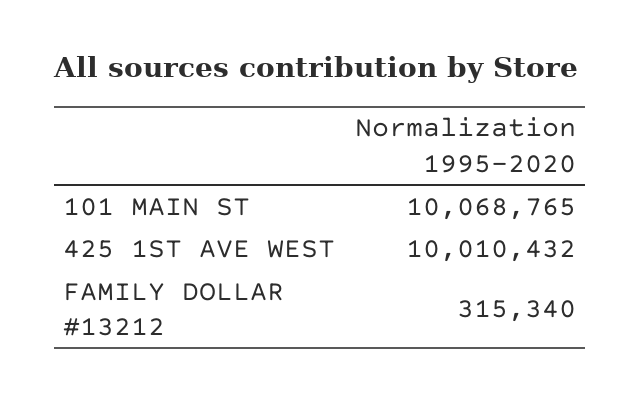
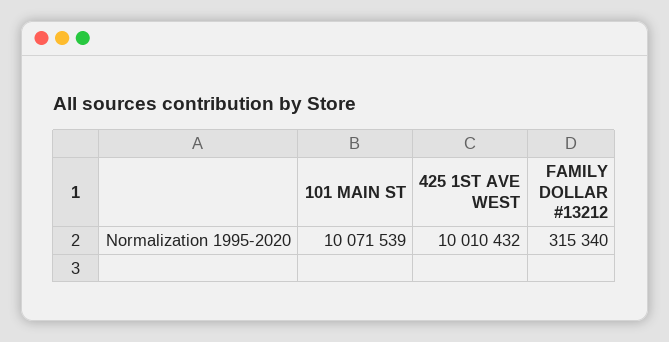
101 MAIN ST: 10068765 -> 10071539

